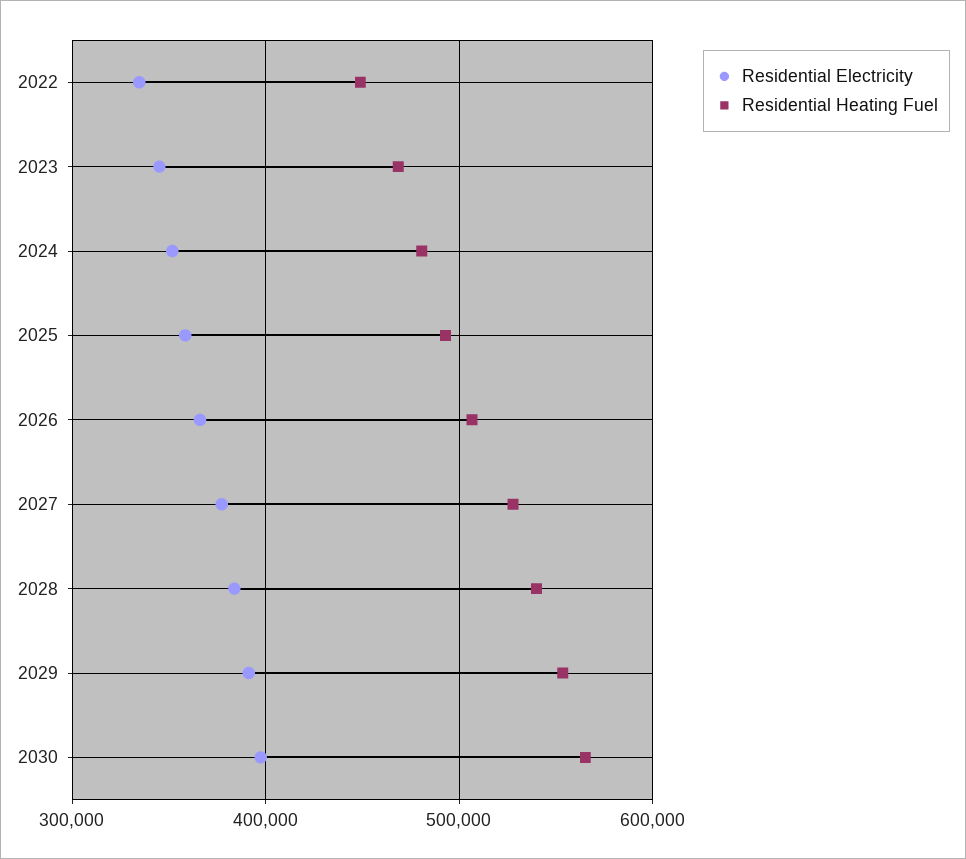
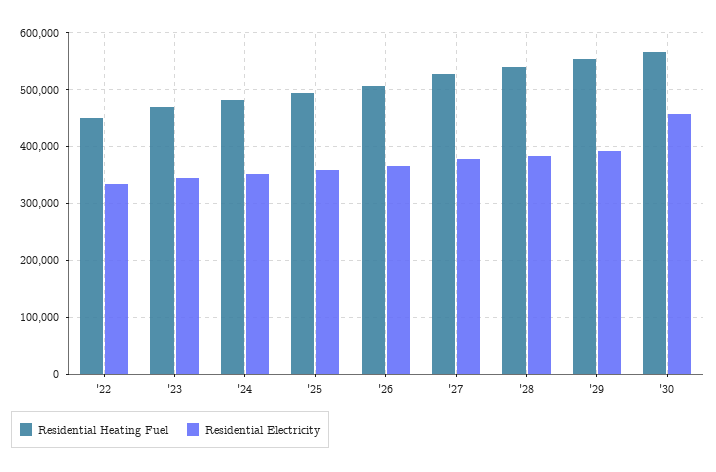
Residential Electricity, 2030: 400000 -> 460000

